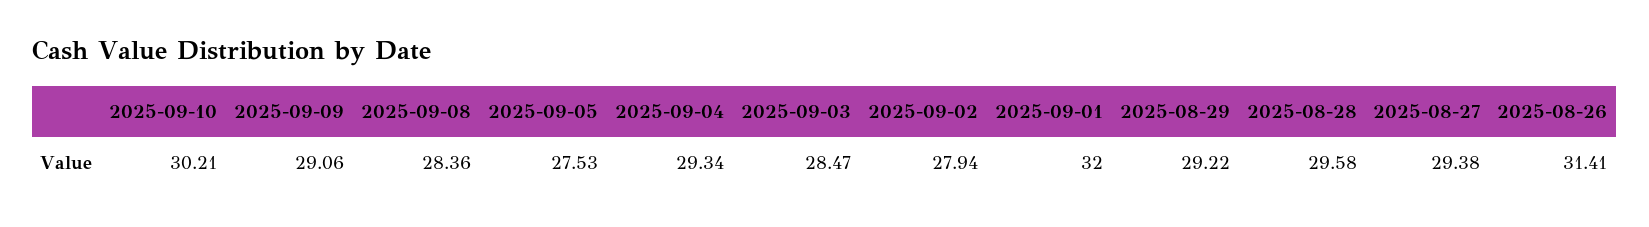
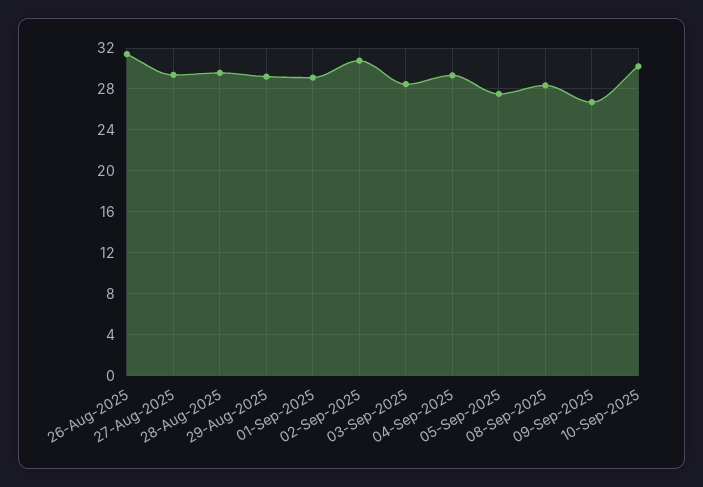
2025-09-09: 29.06 -> 27
2025-09-02: 27.94 -> 31
2025-09-01: 32 -> 29

